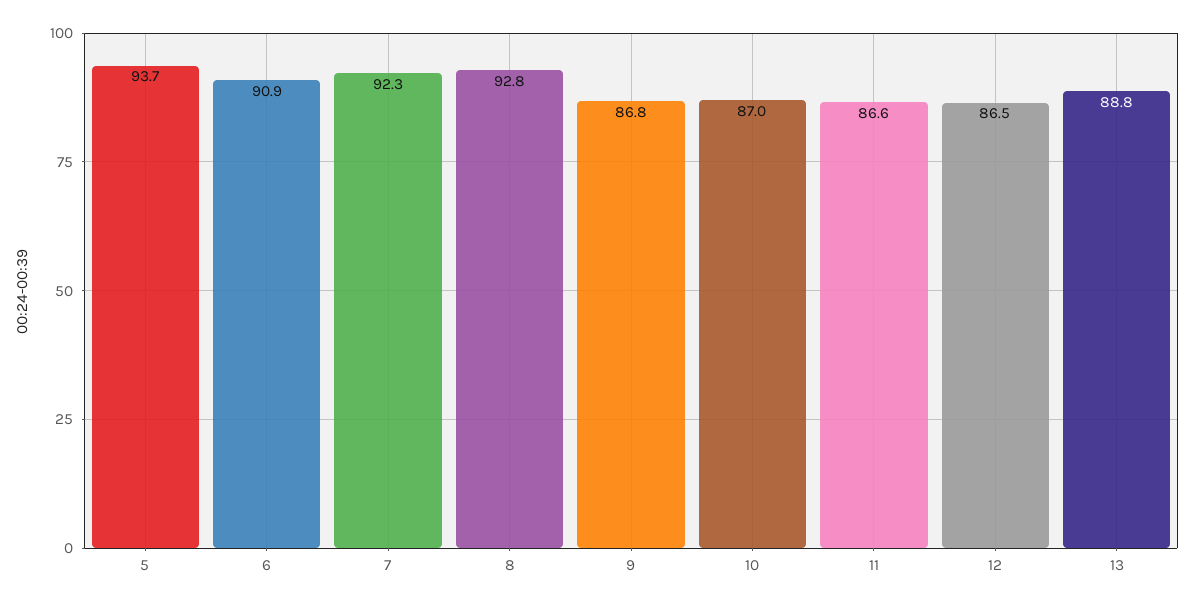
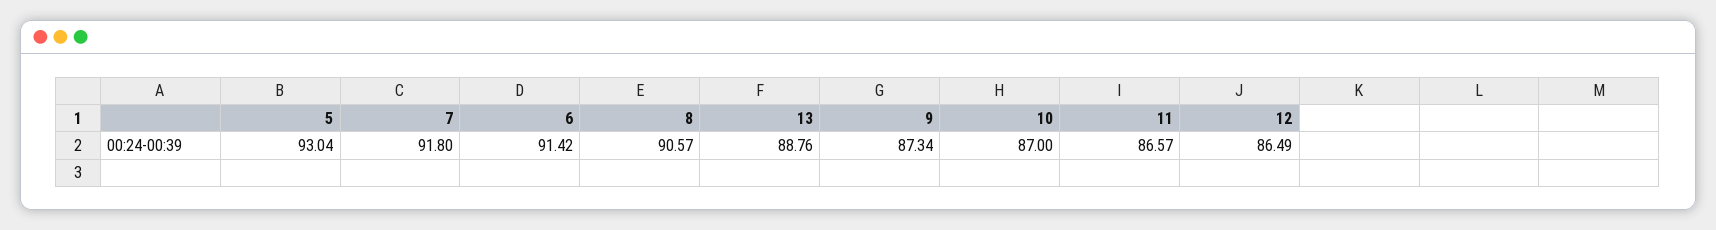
5: 93.7 -> 93.04
6: 90.9 -> 91.42
7: 92.3 -> 91.8
8: 92.8 -> 90.57
9: 86.8 -> 87.34

